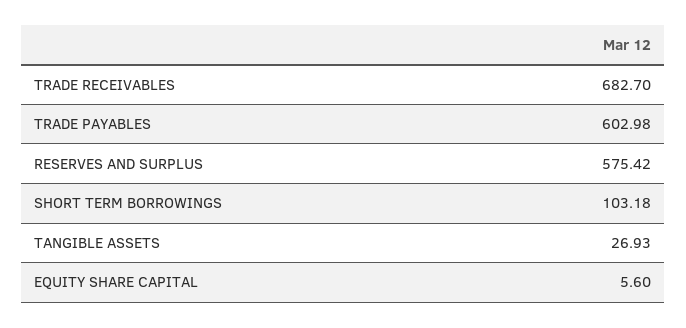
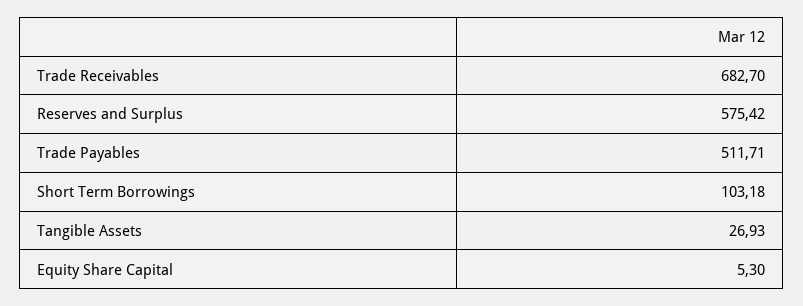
TRADE PAYABLES: 602.98 -> 511.71
EQUITY SHARE CAPITAL: 5.6 -> 5.3

